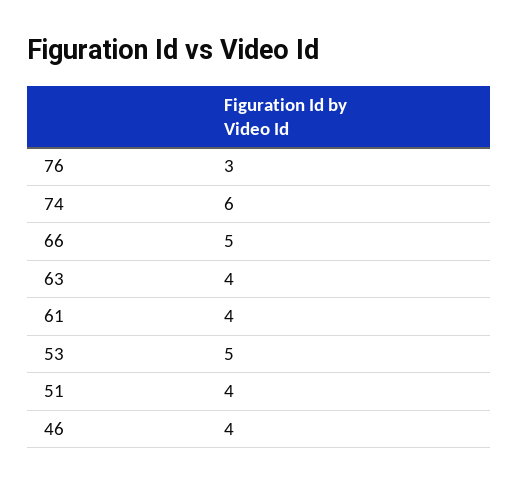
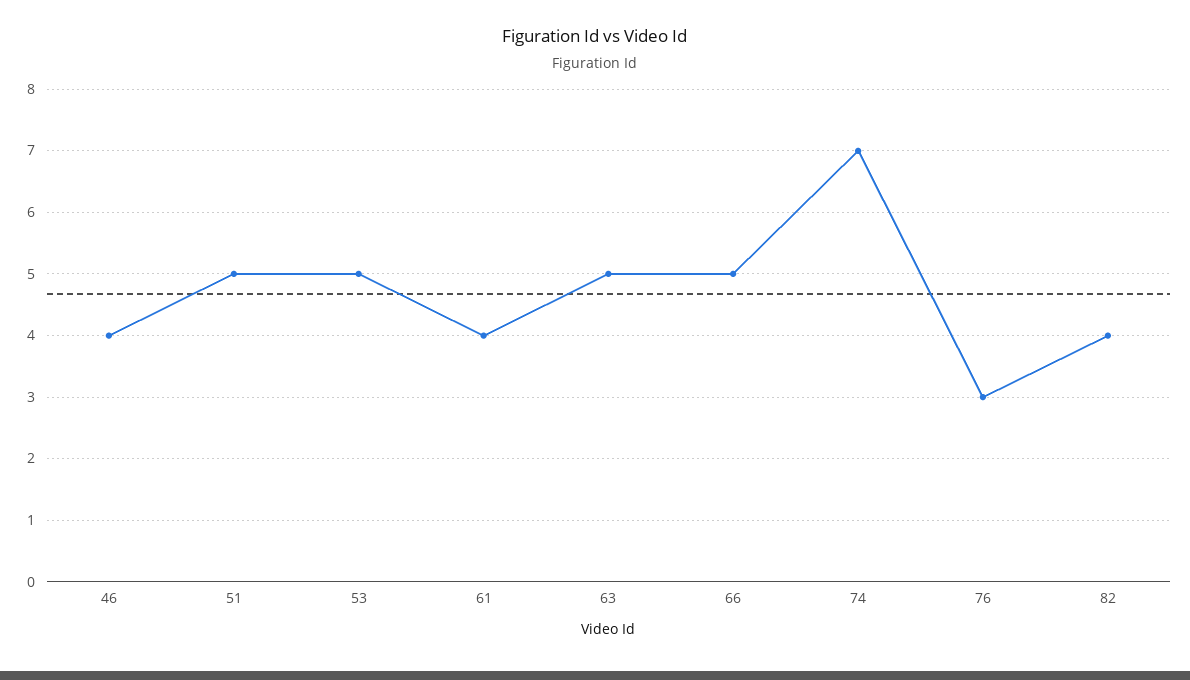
74: 6 -> 7
63: 4 -> 5
51: 4 -> 5
82: none -> 4

